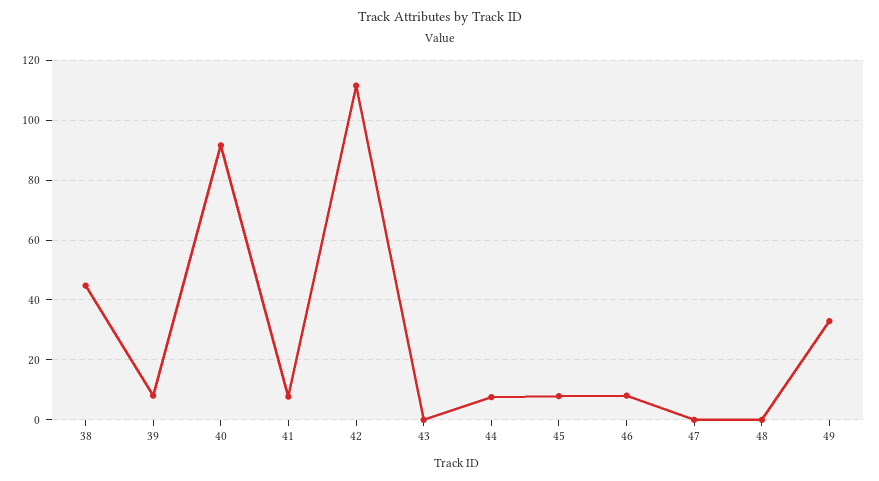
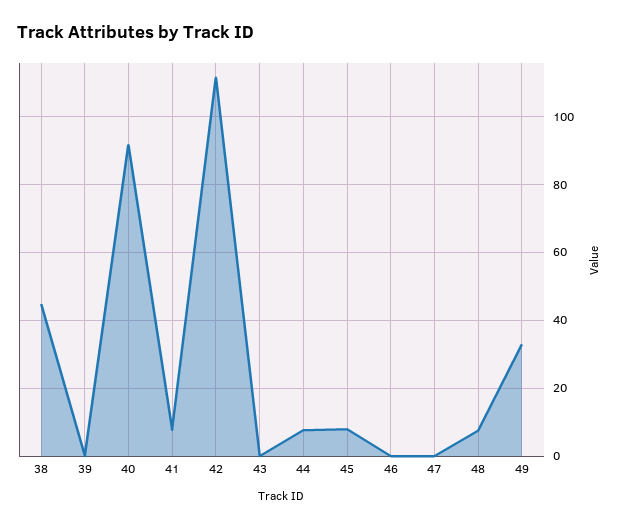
39: 7.5 -> 0
46: 7.5 -> 0
48: 0 -> 8

